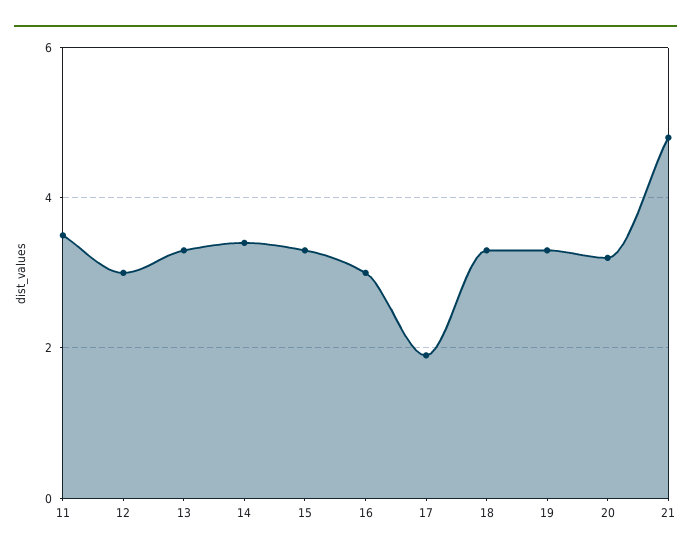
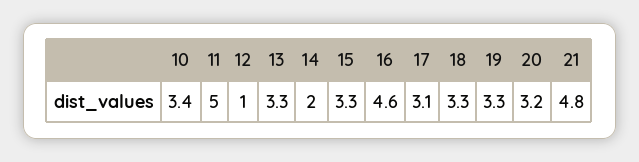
11: 3.5 -> 5
12: 3 -> 1
14: 3.5 -> 2
16: 3 -> 4.6
17: 2 -> 3.1
10: none -> 3.4

